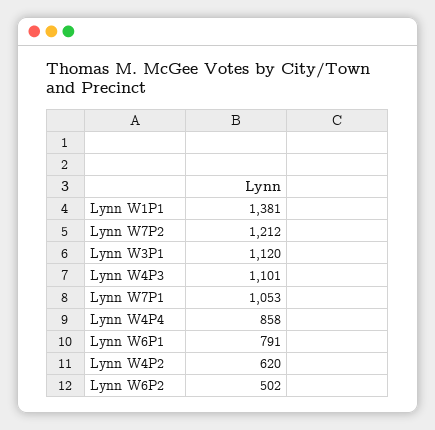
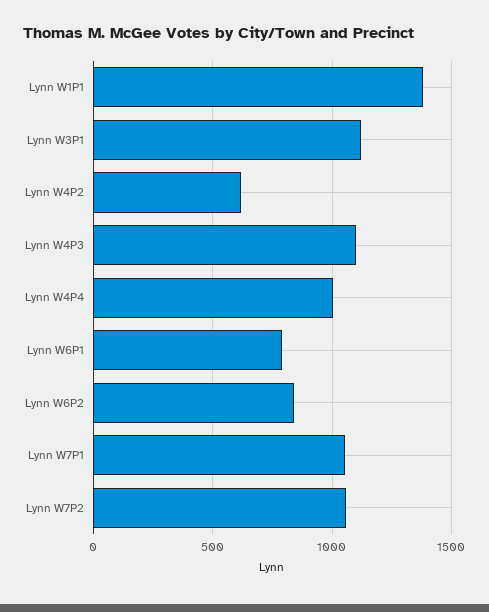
Lynn W7P2: 1212 -> 1050
Lynn W4P4: 858 -> 1000
Lynn W6P2: 502 -> 850

